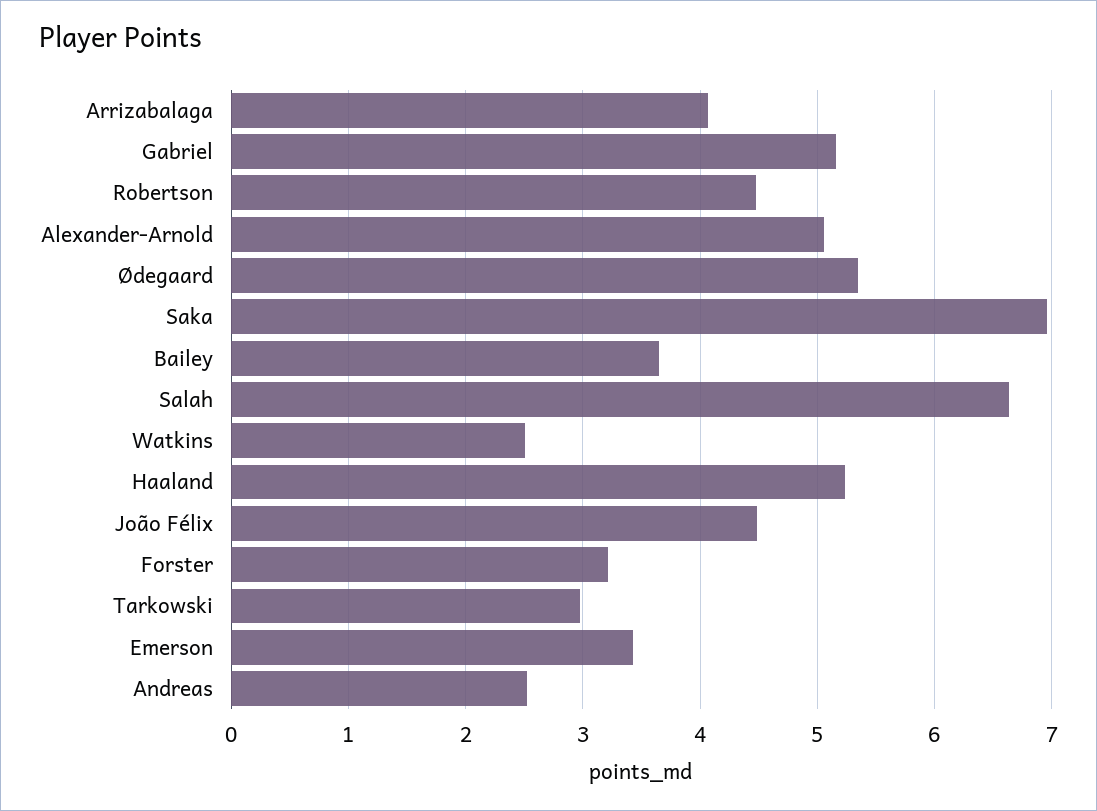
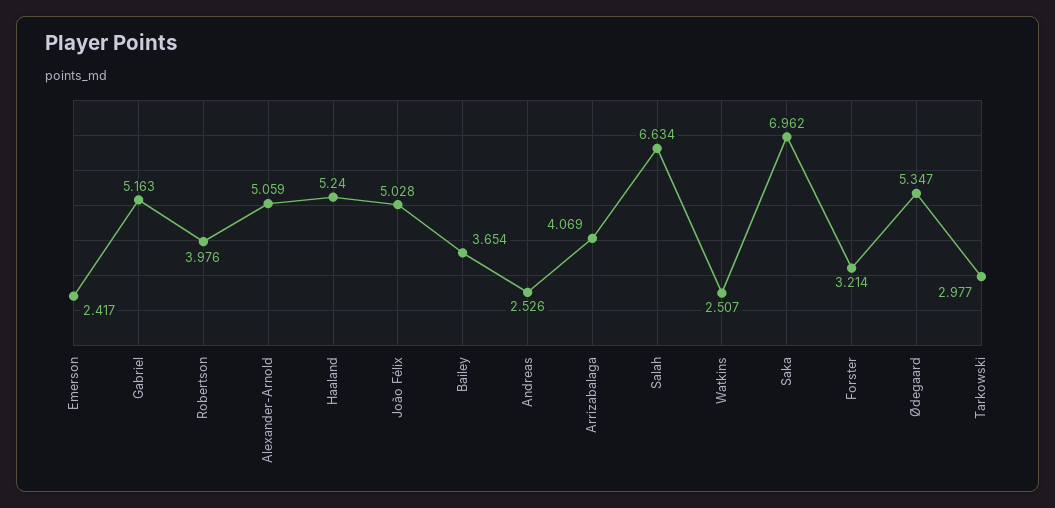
Robertson: 4.5 -> 3.976
João Félix: 4.5 -> 5.028
Emerson: 3.4 -> 2.417

